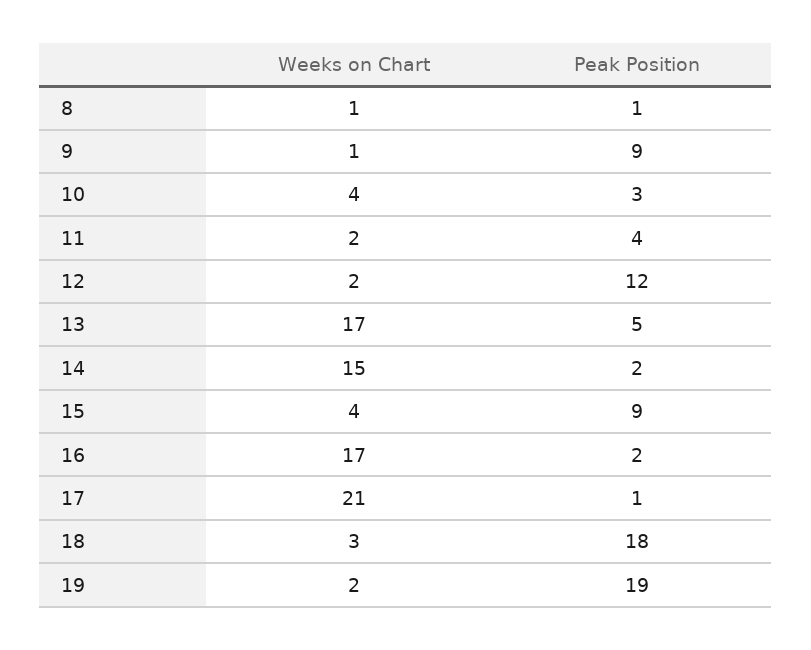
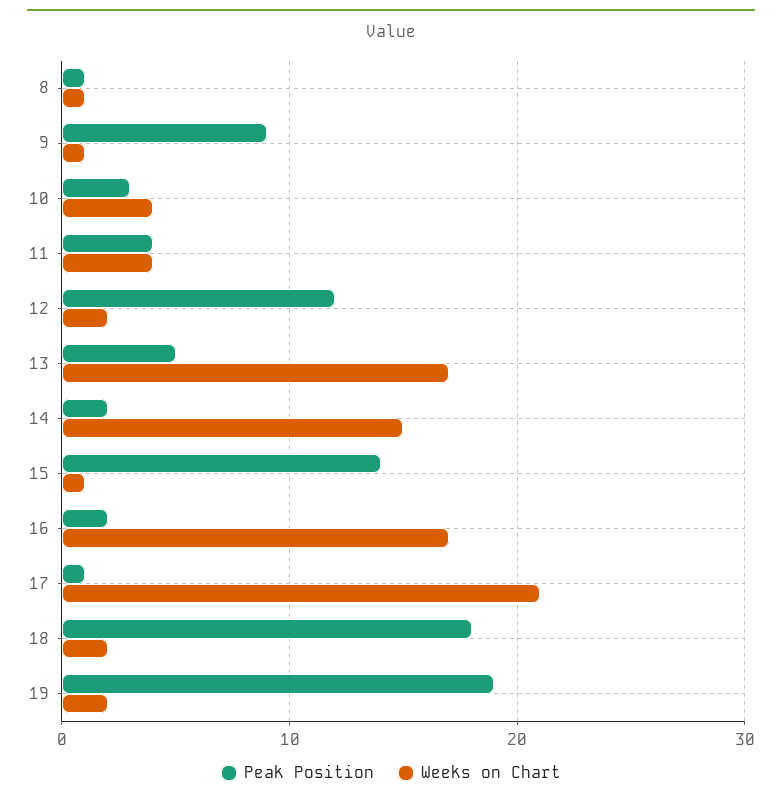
Weeks on Chart, 11: 2 -> 4
Weeks on Chart, 15: 4 -> 1
Peak Position, 15: 9 -> 14
Weeks on Chart, 18: 3 -> 2

